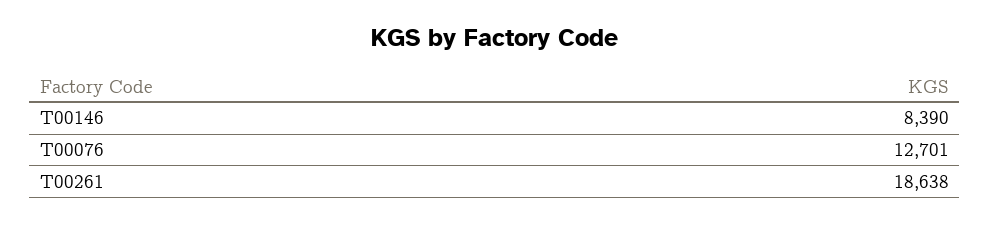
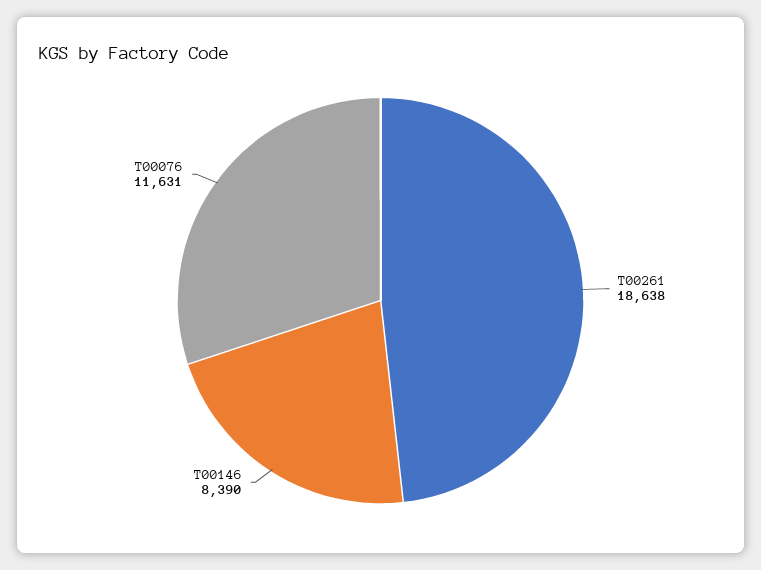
T00076: 12701 -> 11631

